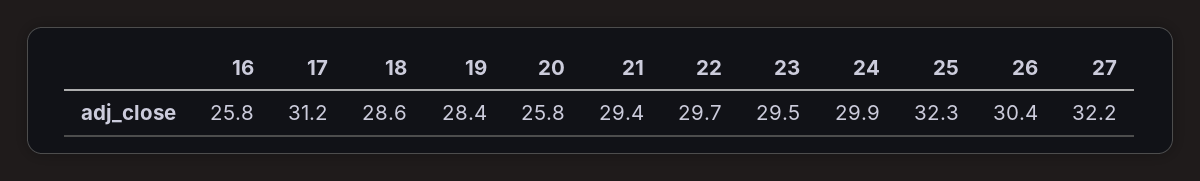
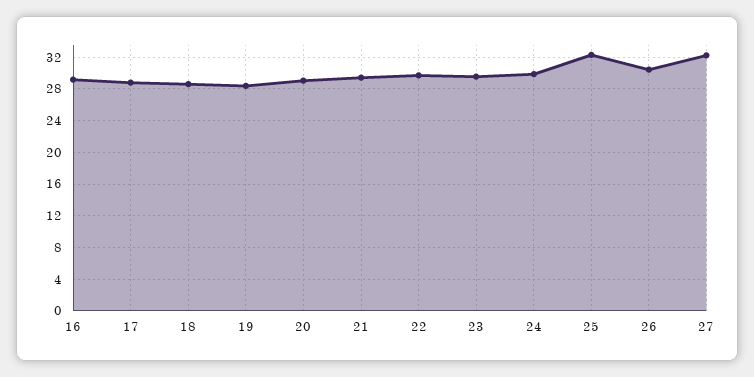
16: 25.8 -> 29
17: 31.2 -> 29
20: 25.8 -> 29

